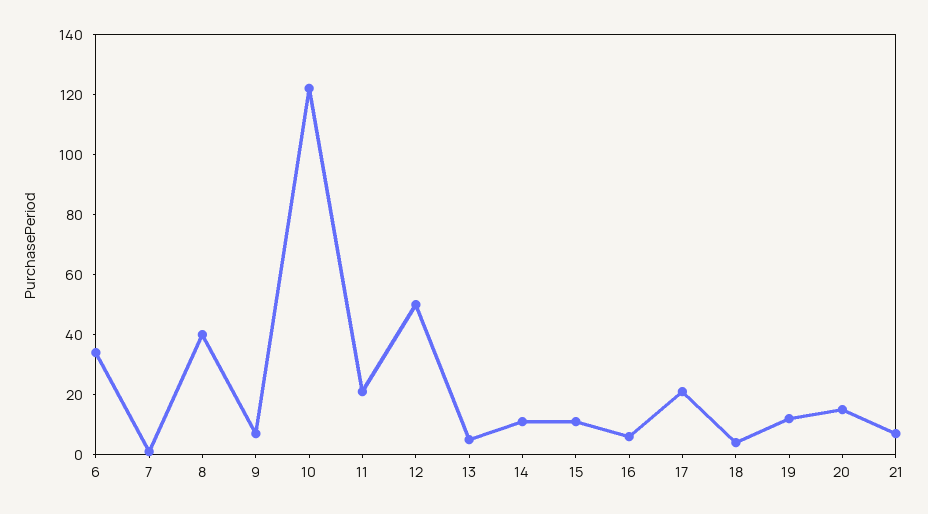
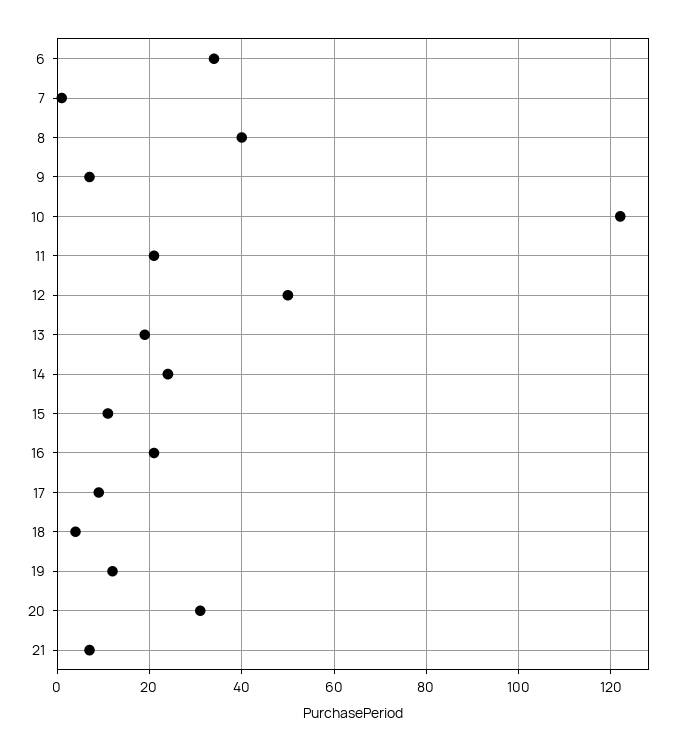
13: 5 -> 20
14: 10 -> 25
16: 5 -> 20
17: 20 -> 10
20: 15 -> 30

